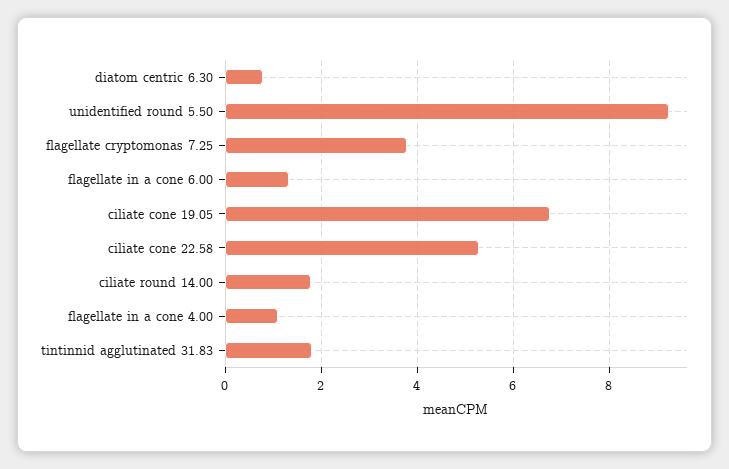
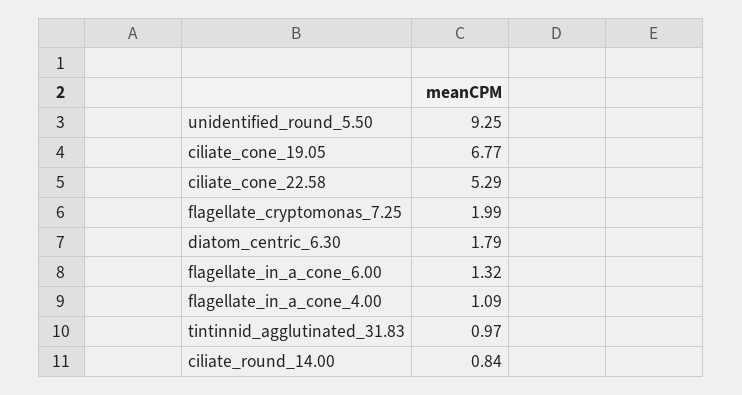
diatom centric 6.30: 0.8 -> 1.79
flagellate cryptomonas 7.25: 3.8 -> 1.99
ciliate round 14.00: 1.8 -> 0.84
tintinnid agglutinated 31.83: 1.8 -> 0.97

